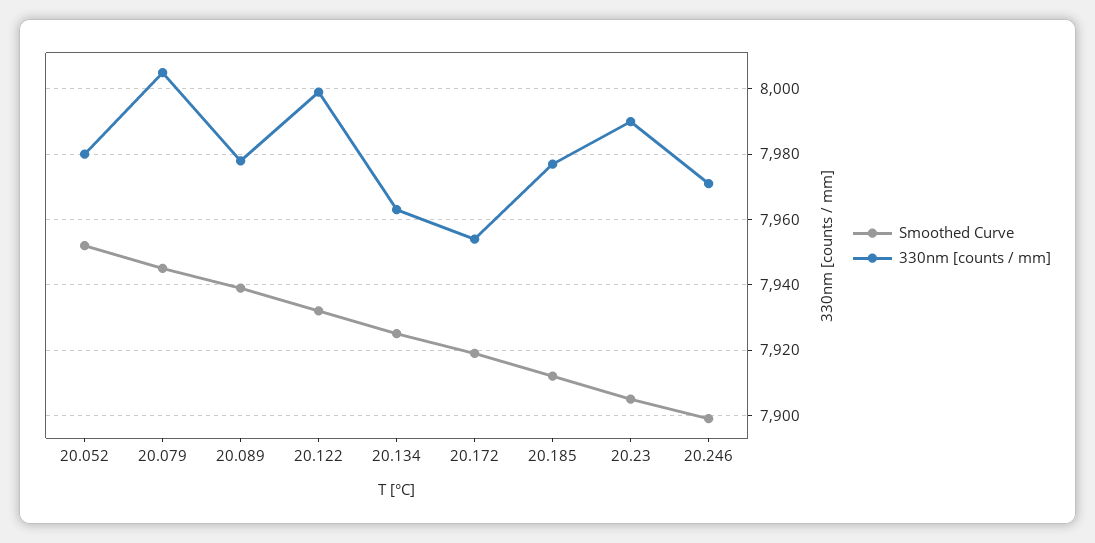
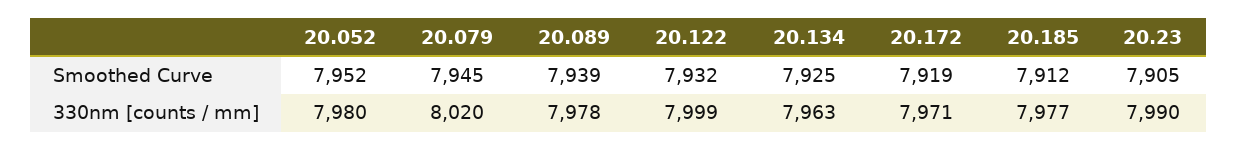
330nm [counts / mm], 20.079: 8005 -> 8020
330nm [counts / mm], 20.172: 7955 -> 7971
Smoothed Curve, 20.246: 7900 -> none
330nm [counts / mm], 20.246: 7970 -> none

